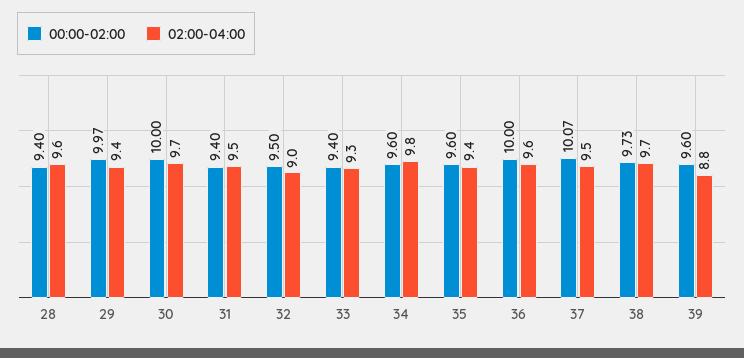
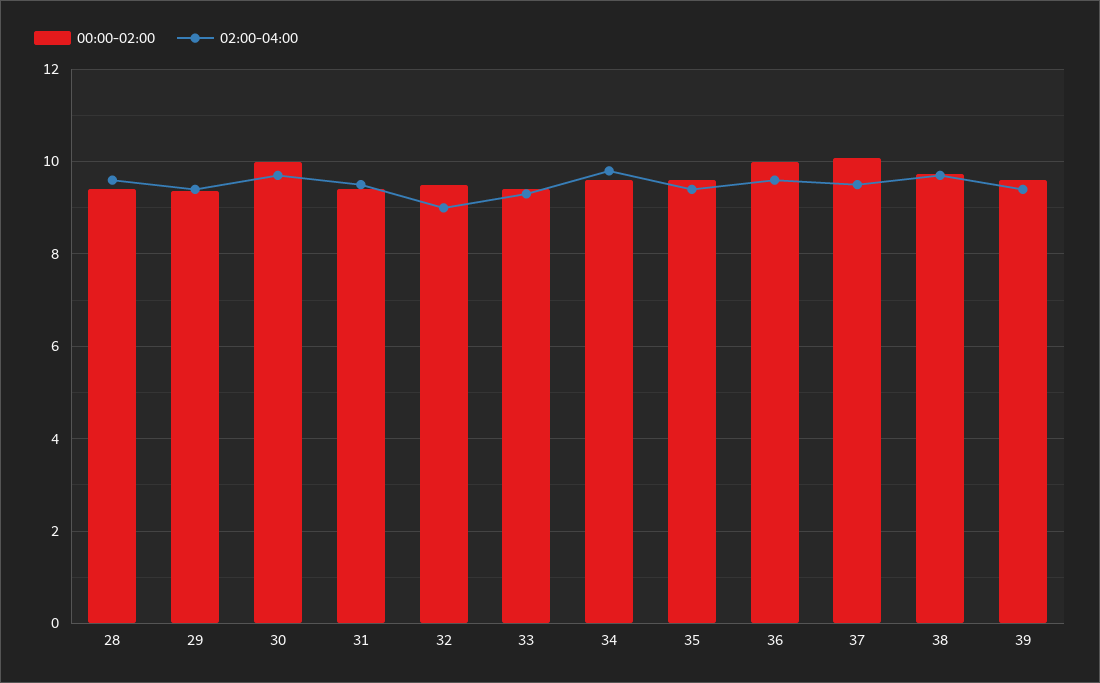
00:00-02:00, 29: 9.97 -> 9.4
02:00-04:00, 39: 8.8 -> 9.4

